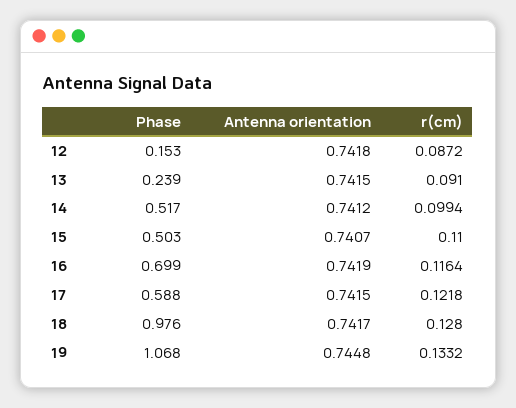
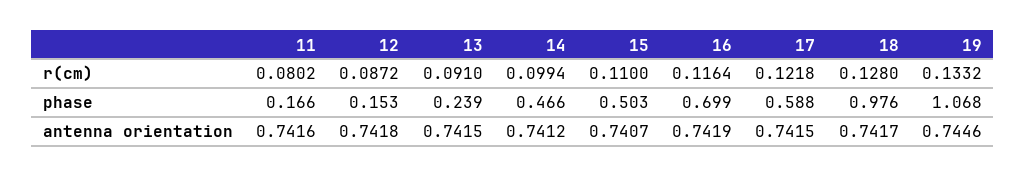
Phase, 14: 0.517 -> 0.466
Antenna orientation, 19: 0.7448 -> 0.7446
r(cm), 11: none -> 0.0802
Phase, 11: none -> 0.166
Antenna orientation, 11: none -> 0.7416

